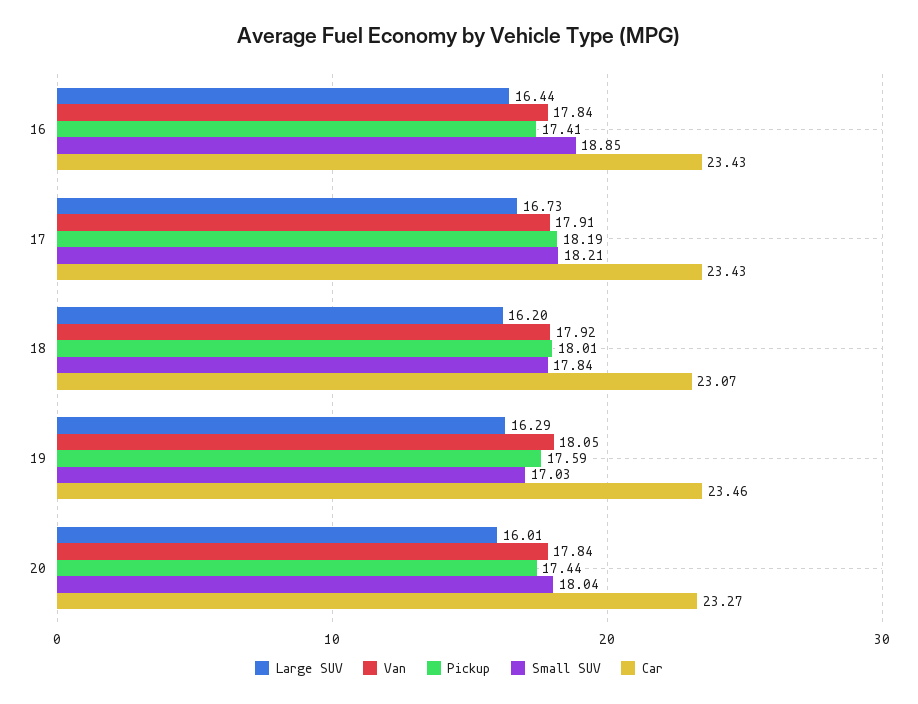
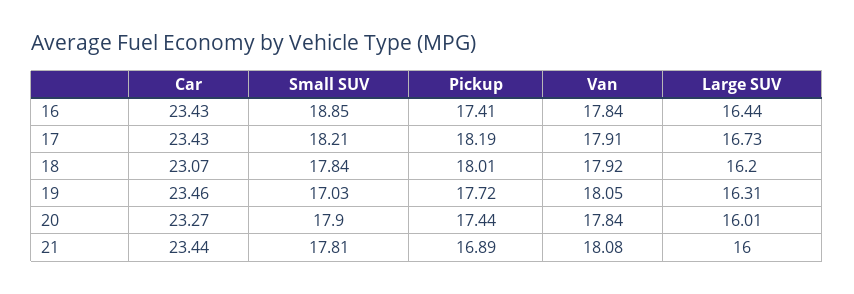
Large SUV, 19: 16.29 -> 16.31
Pickup, 19: 17.59 -> 17.72
Small SUV, 20: 18.04 -> 17.9
Car, 21: none -> 23.44
Small SUV, 21: none -> 17.81
Pickup, 21: none -> 16.89
Van, 21: none -> 18.08
Large SUV, 21: none -> 16

